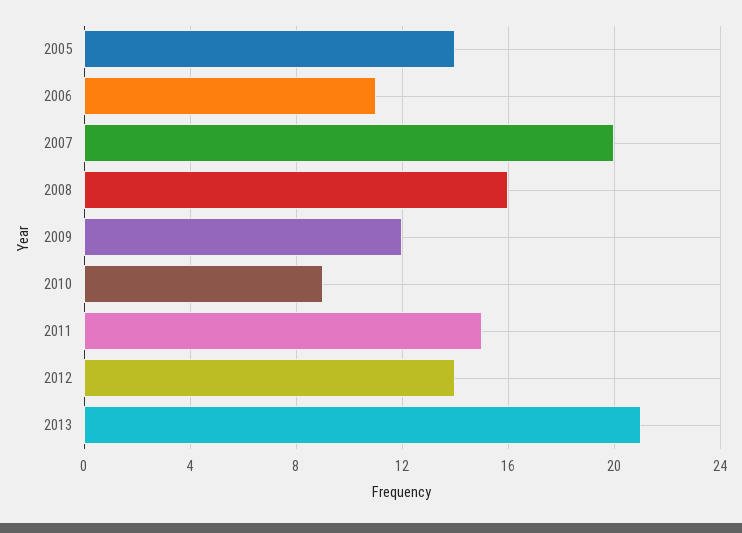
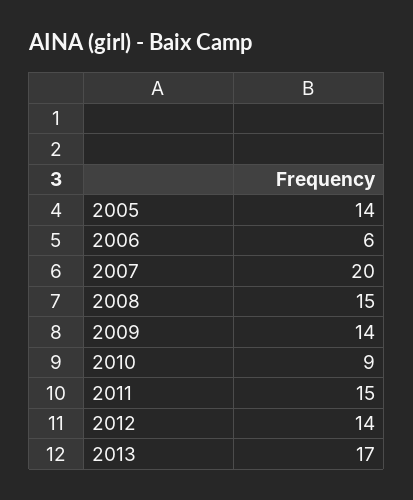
2006: 11 -> 6
2008: 16 -> 15
2009: 12 -> 14
2013: 21 -> 17

